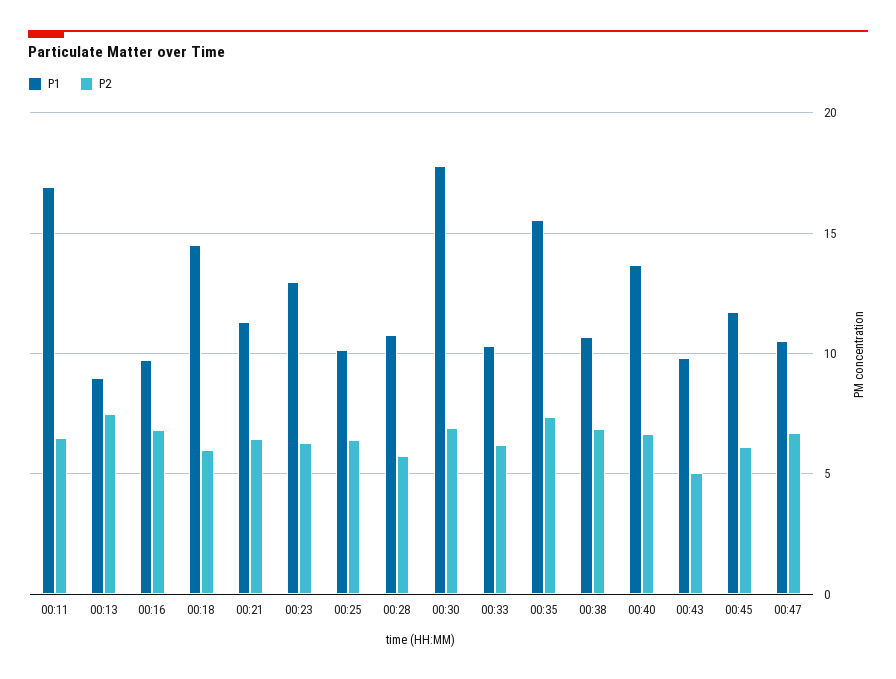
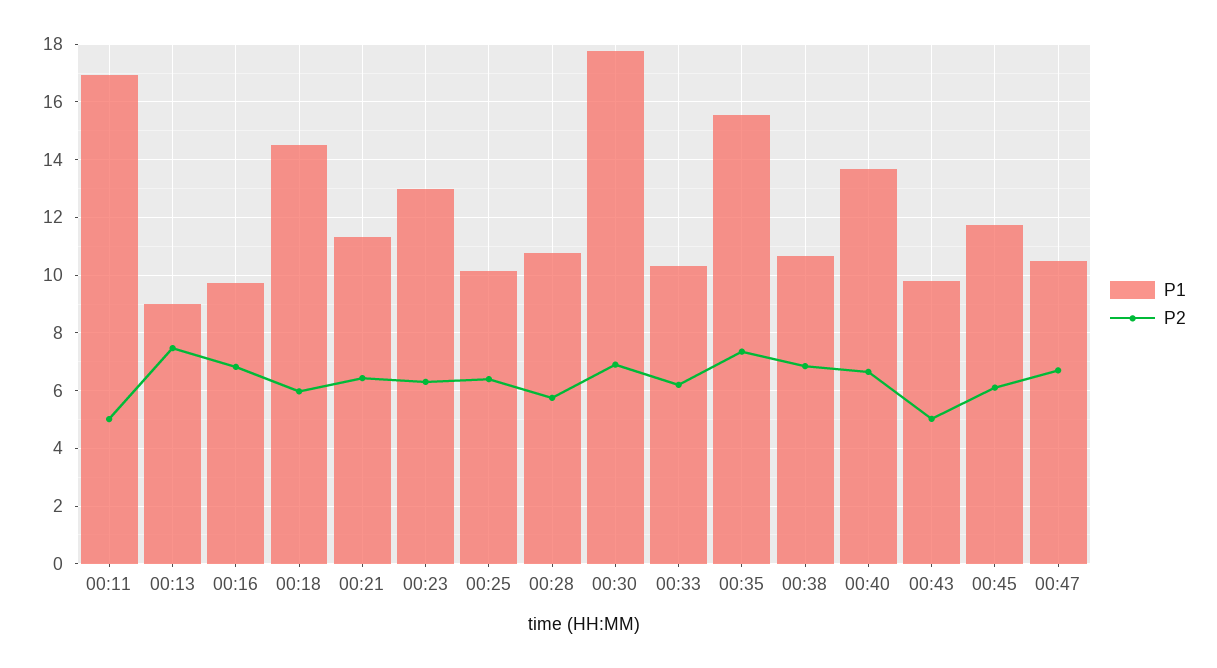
P2, 00:11: 6.5 -> 5

